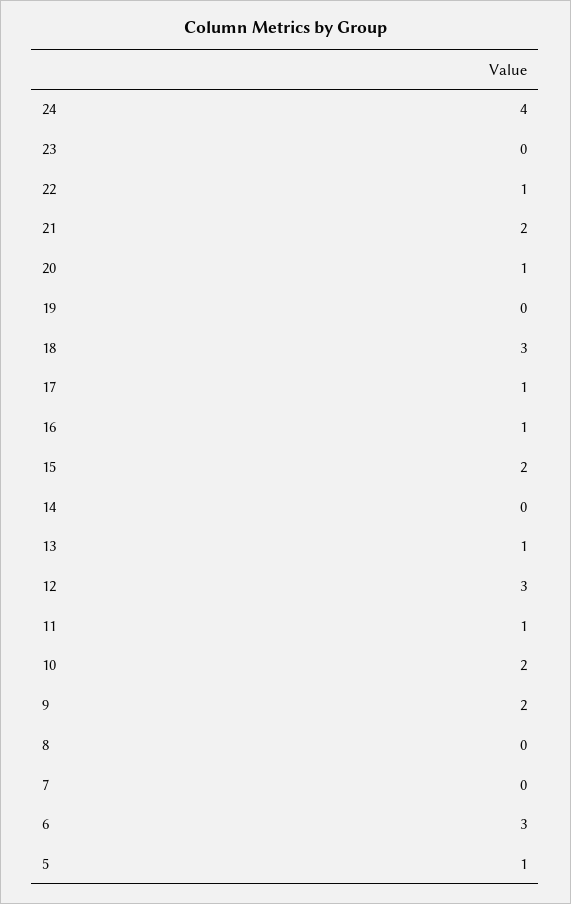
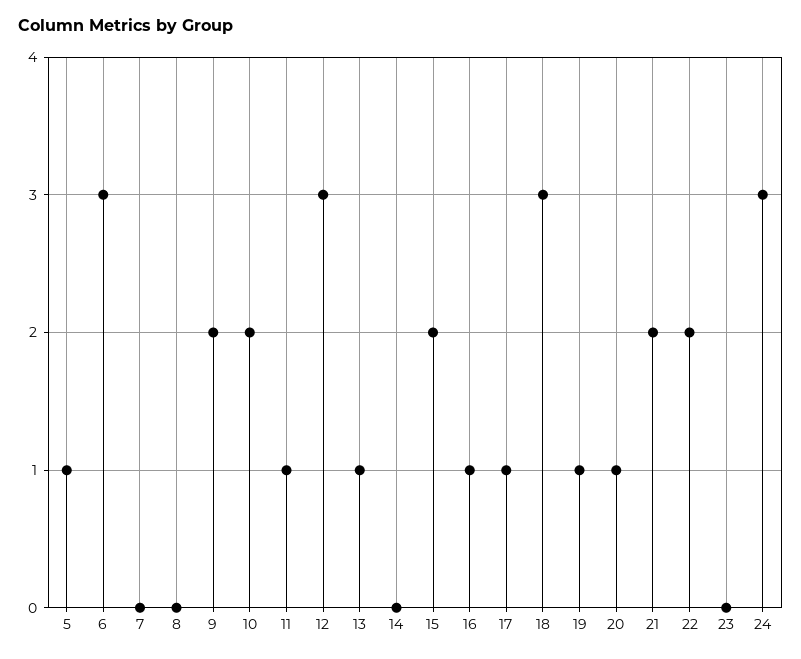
24: 4 -> 3
22: 1 -> 2
19: 0 -> 1

